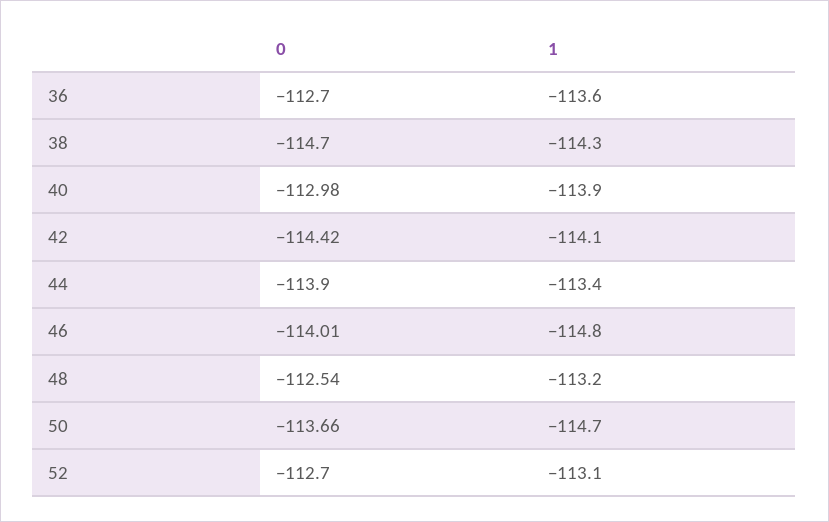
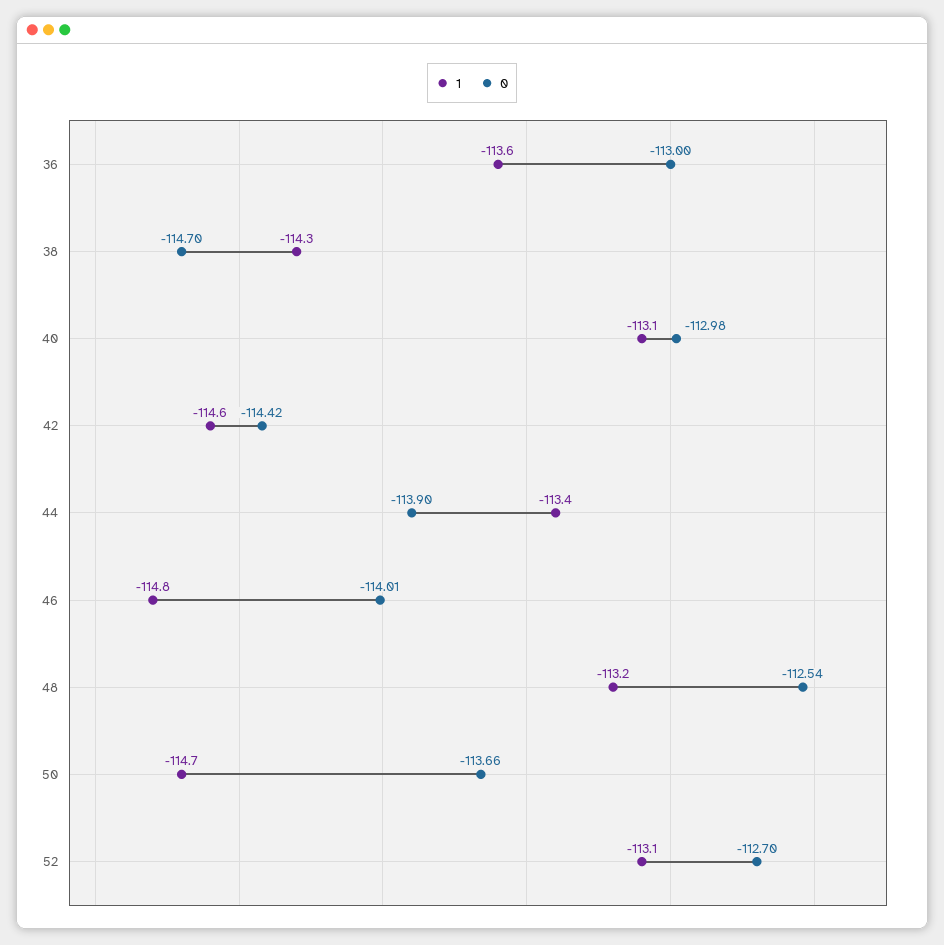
0, 36: -112.7 -> -113
1, 40: -113.9 -> -113.1
1, 42: -114.1 -> -114.6

